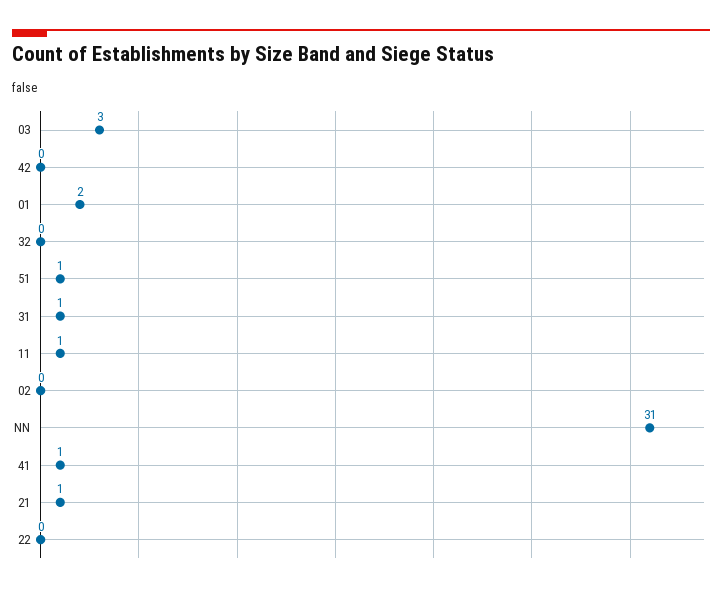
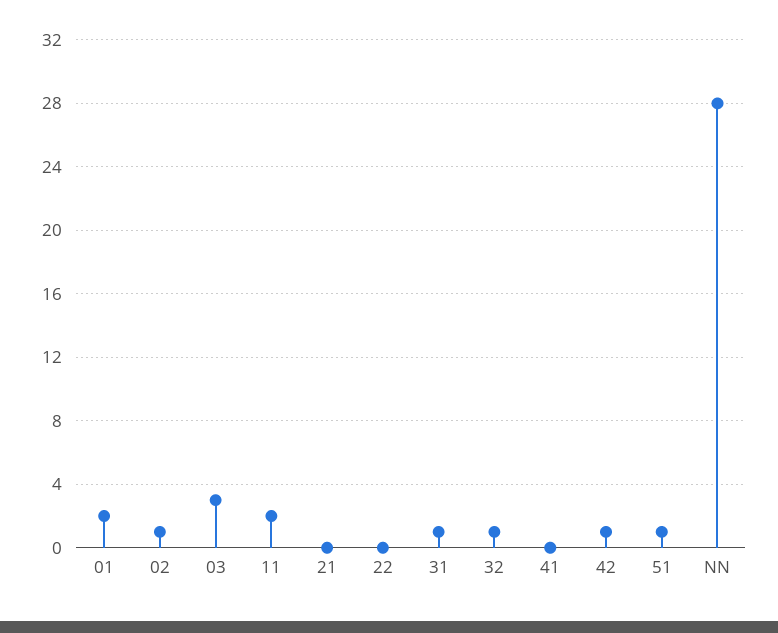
42: 0 -> 1
32: 0 -> 1
11: 1 -> 2
02: 0 -> 1
NN: 31 -> 28
41: 1 -> 0
21: 1 -> 0

